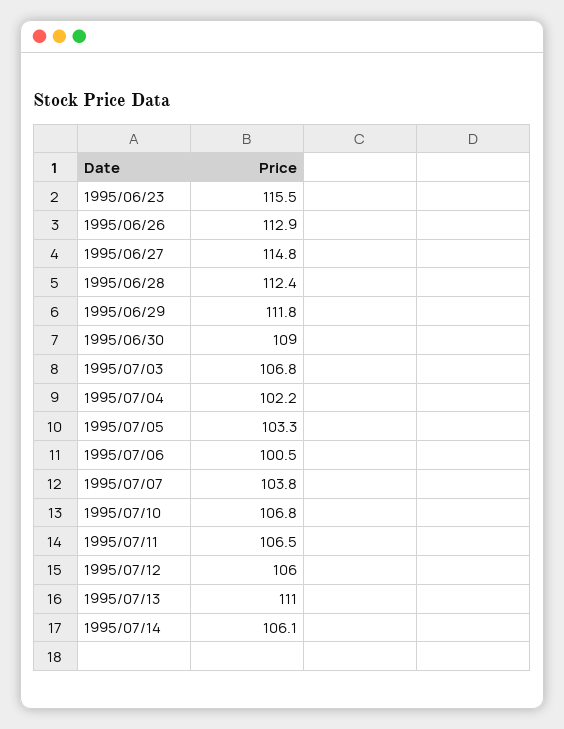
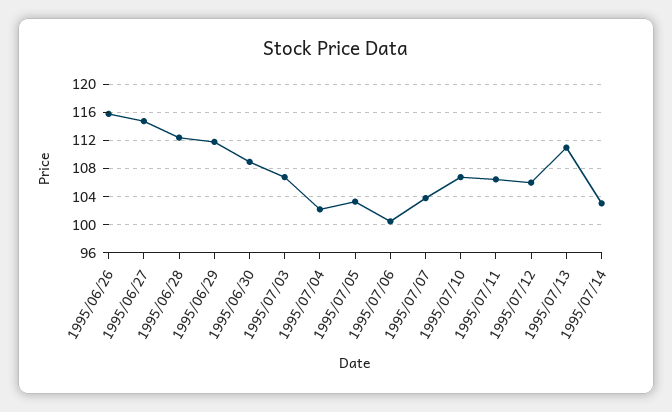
1995/06/23: 115.5 -> none
1995/06/26: 112.9 -> 116
1995/07/14: 106.1 -> 103

